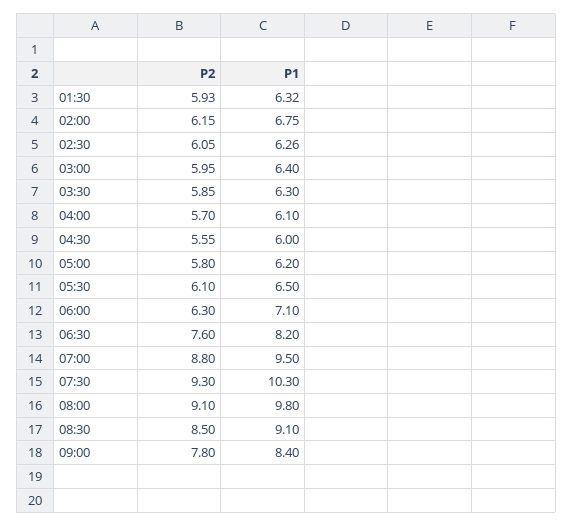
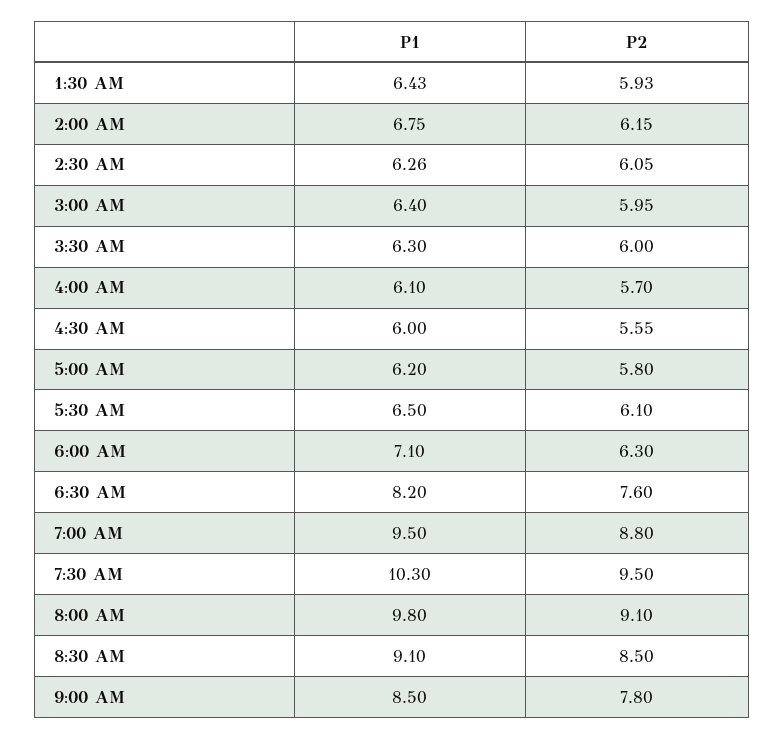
P1, 01:30: 6.32 -> 6.43
P2, 03:30: 5.85 -> 6
P2, 07:30: 9.3 -> 9.5
P1, 09:00: 8.4 -> 8.5

